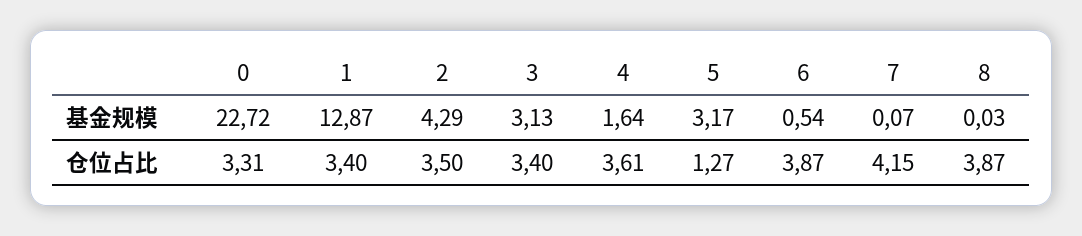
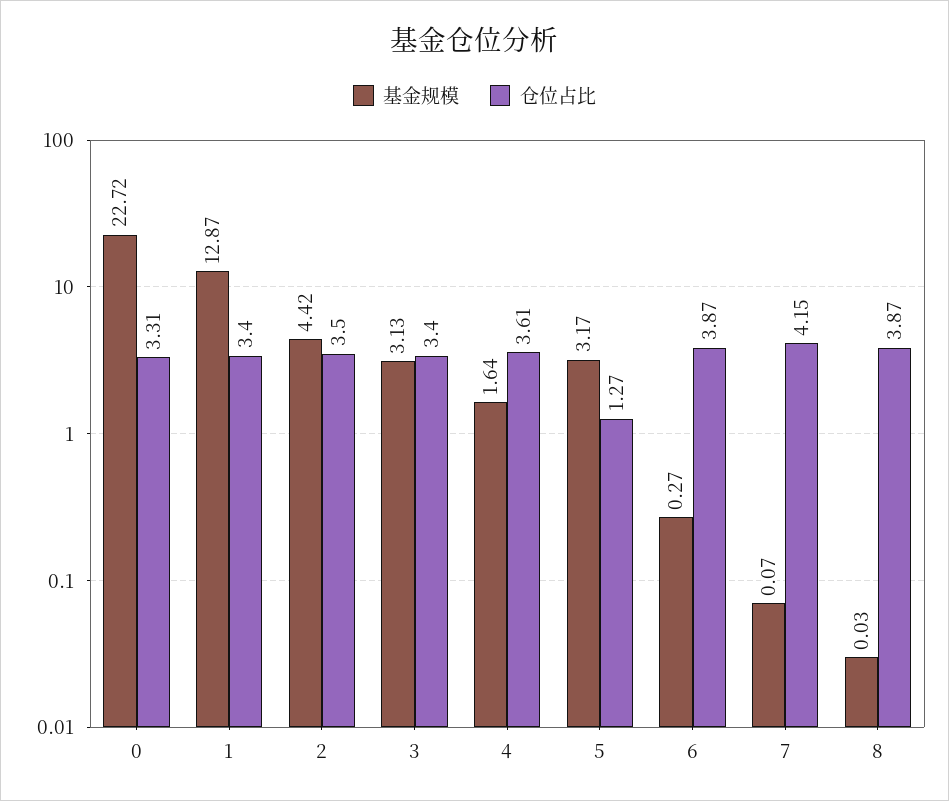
基金规模, 2: 4.29 -> 4.42
基金规模, 6: 0.54 -> 0.27

